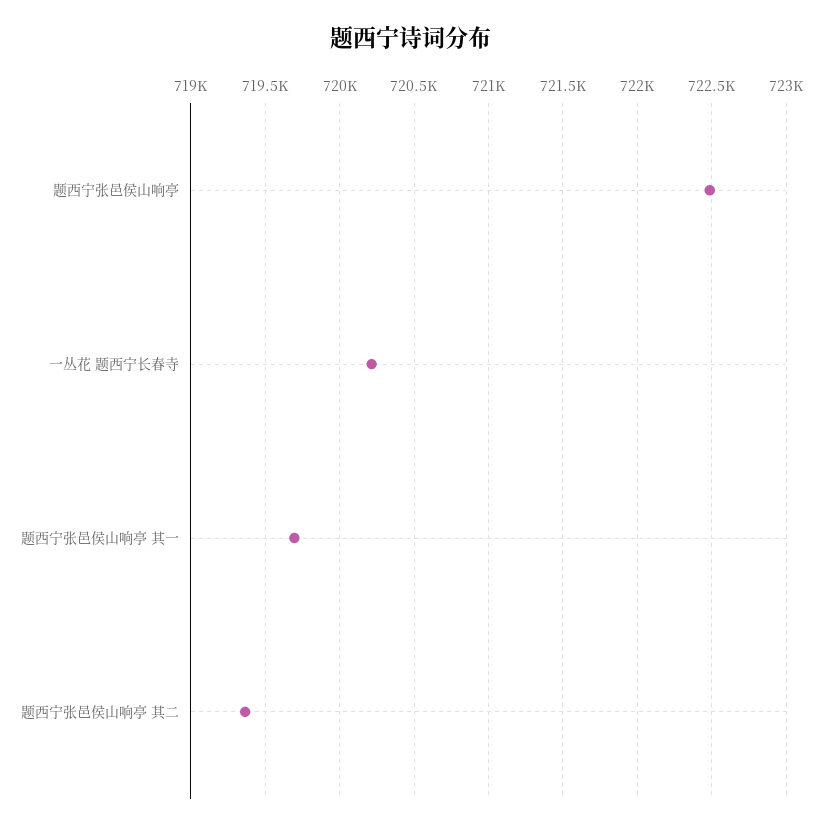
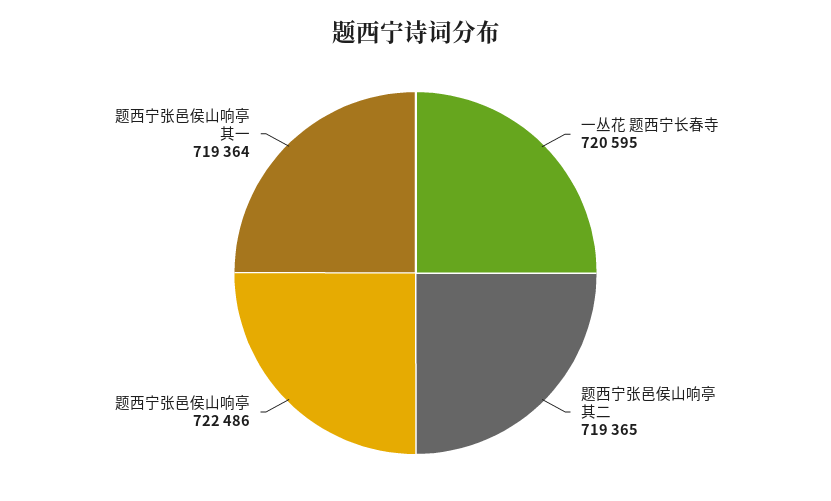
一丛花 题西宁长春寺: 720200 -> 720595
题西宁张邑侯山响亭 其一: 719700 -> 719364

